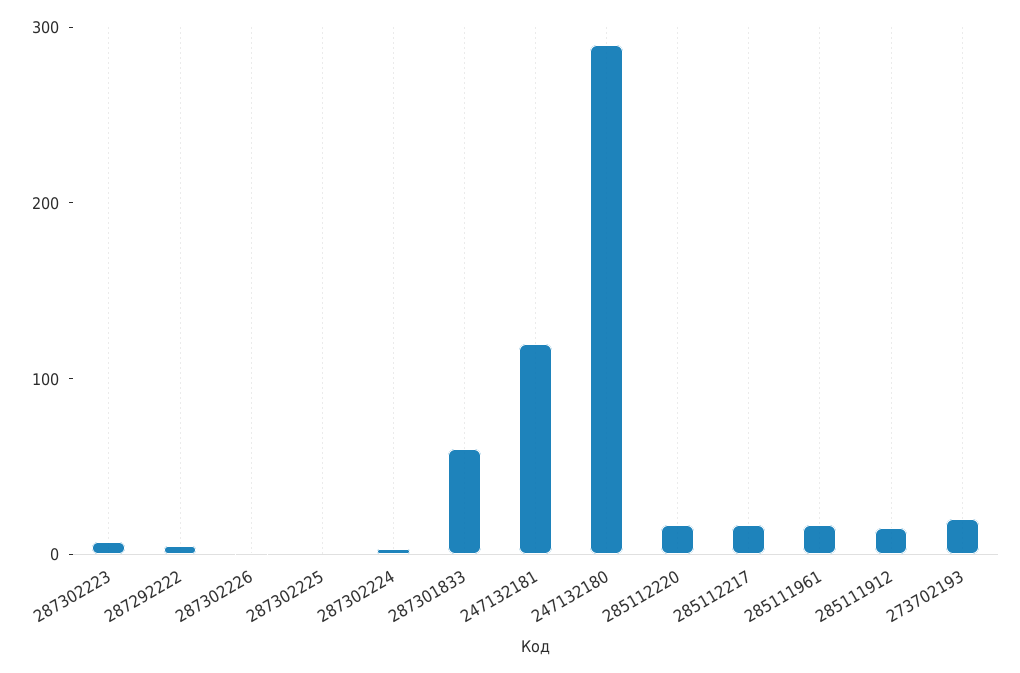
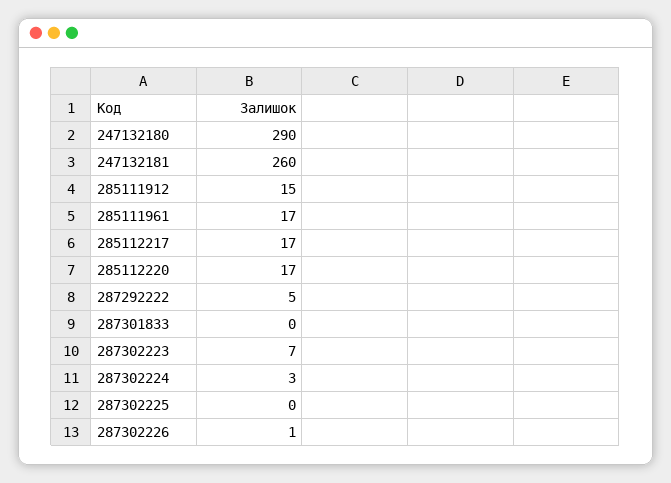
287301833: 60 -> 0
247132181: 120 -> 260
273702193: 20 -> none

